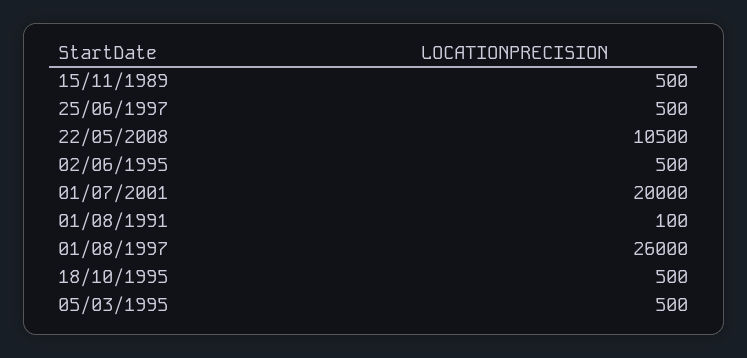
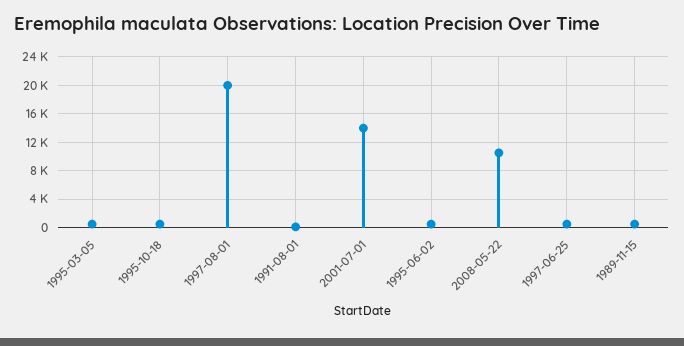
01/07/2001: 20000 -> 14000
01/08/1997: 26000 -> 20000

